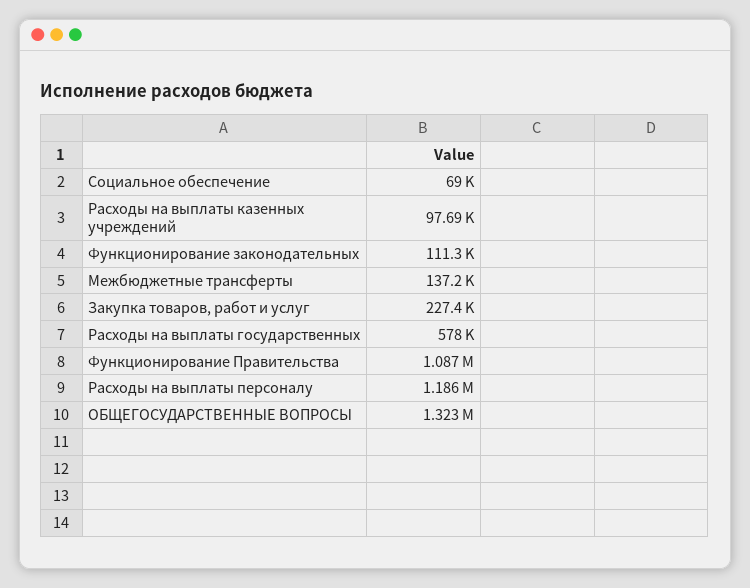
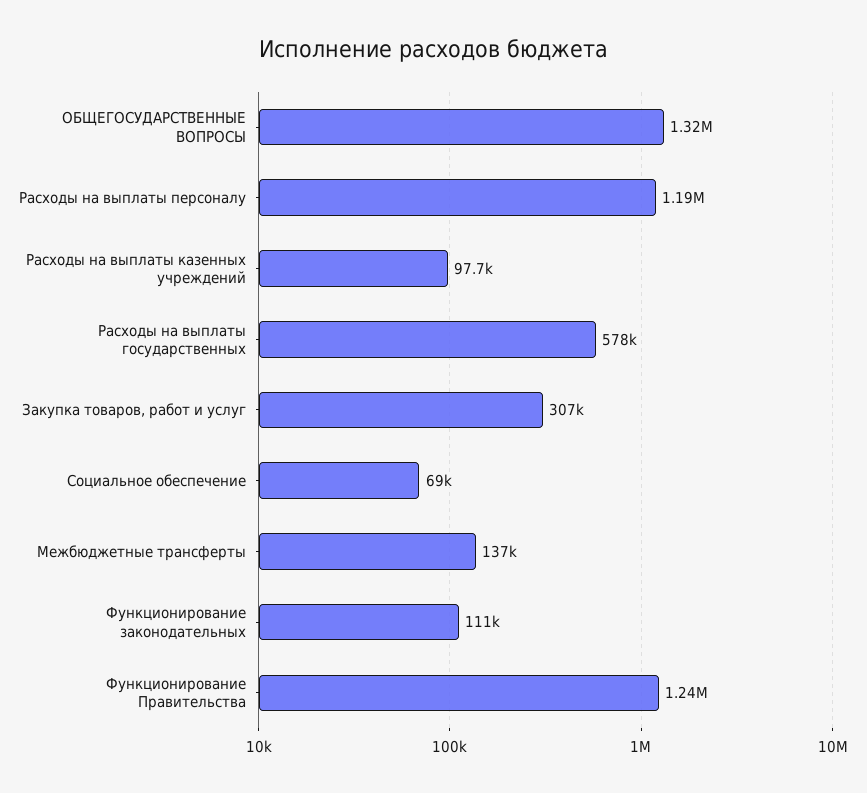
Закупка товаров, работ и услуг: 227400 -> 307000
Функционирование Правительства: 1087000 -> 1240000

